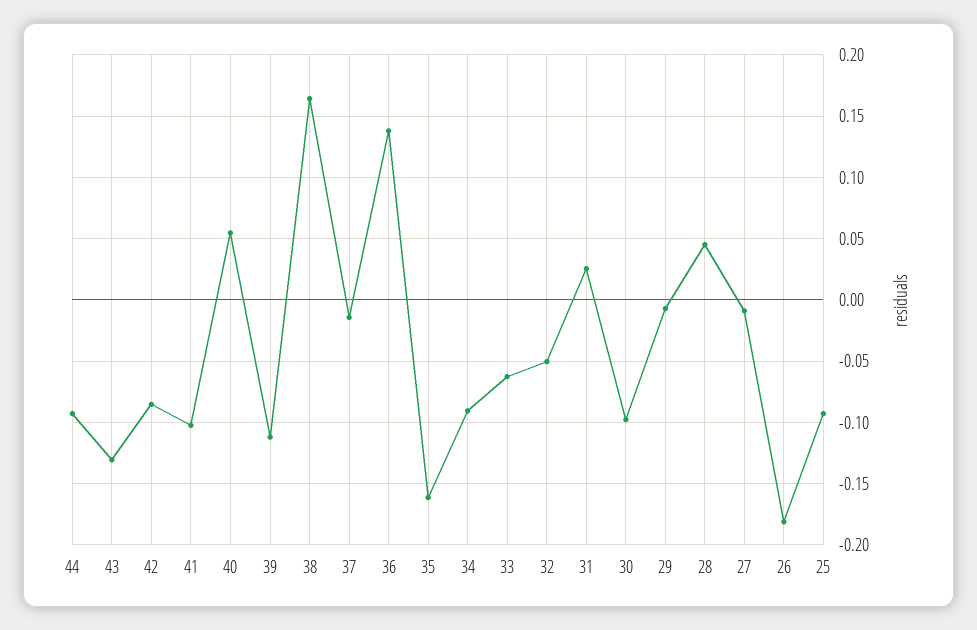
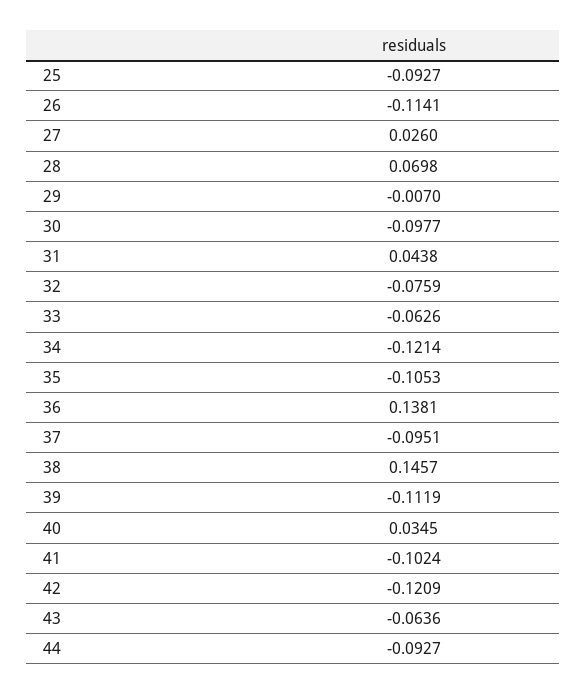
43: -0.13 -> -0.0636
42: -0.085 -> -0.1209
40: 0.055 -> 0.0345
38: 0.165 -> 0.1457
37: -0.015 -> -0.0951
35: -0.16 -> -0.1053
34: -0.09 -> -0.1214
32: -0.05 -> -0.0759
31: 0.025 -> 0.0438
28: 0.045 -> 0.0698
27: -0.01 -> 0.026
26: -0.18 -> -0.1141

